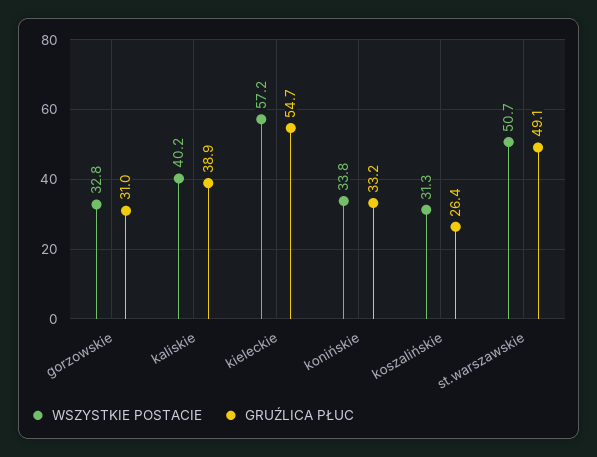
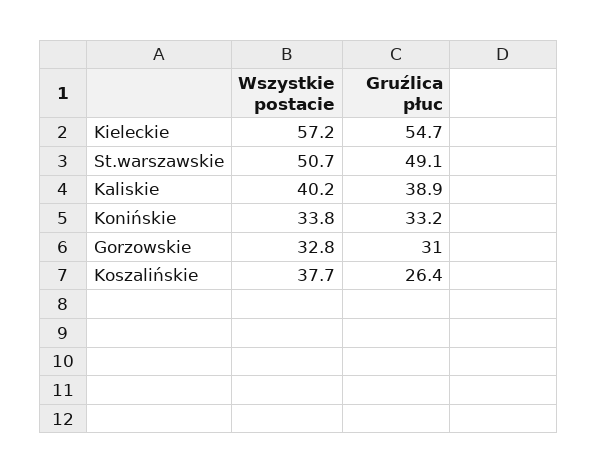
WSZYSTKIE POSTACIE, koszalińskie: 31.3 -> 37.7

